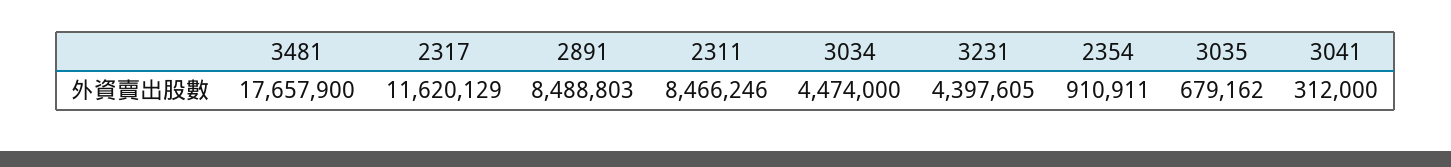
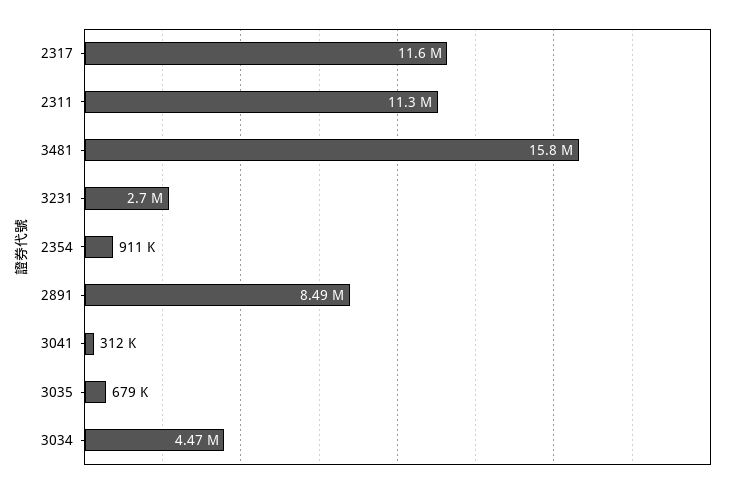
3481: 17657900 -> 15800000
2311: 8466246 -> 11300000
3231: 4397605 -> 2700000

